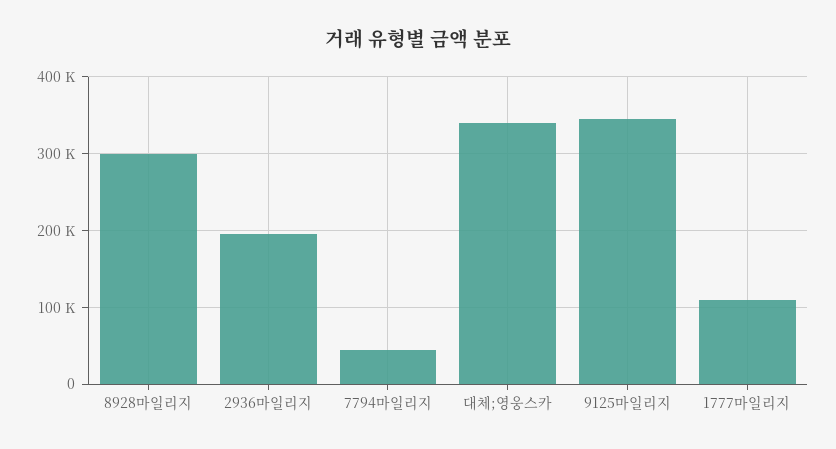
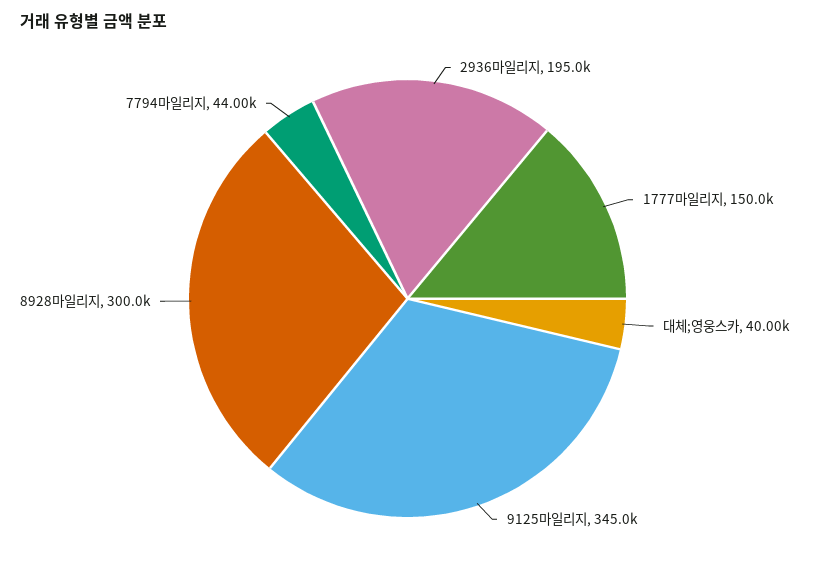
대체;영웅스카: 340000 -> 40000
1777마일리지: 110000 -> 150000

